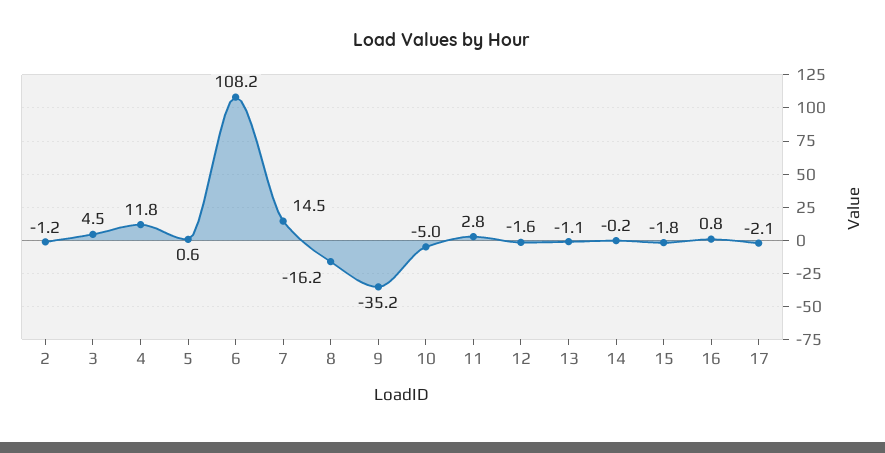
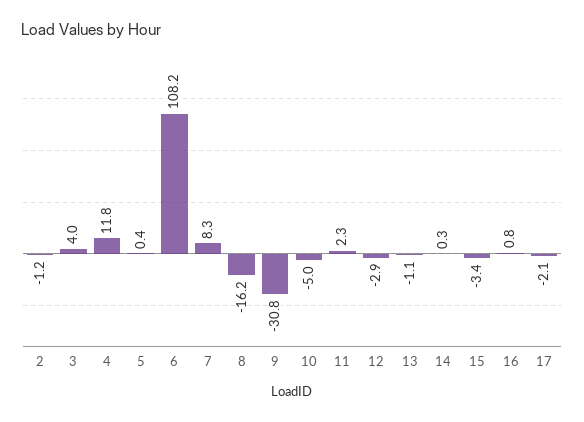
3: 4.5 -> 4
5: 0.6 -> 0.4
7: 14.5 -> 8.3
9: -35.2 -> -30.8
11: 2.8 -> 2.3
12: -1.6 -> -2.9
14: -0.2 -> 0.3
15: -1.8 -> -3.4

